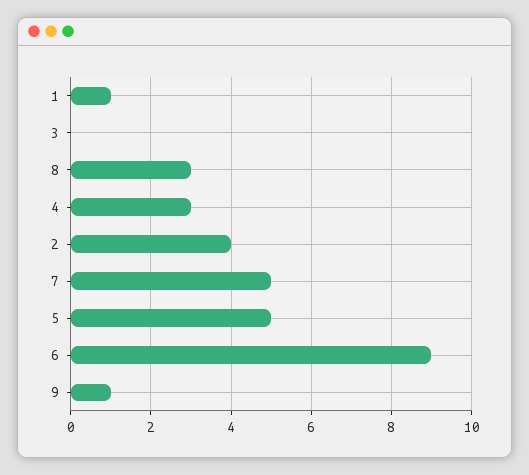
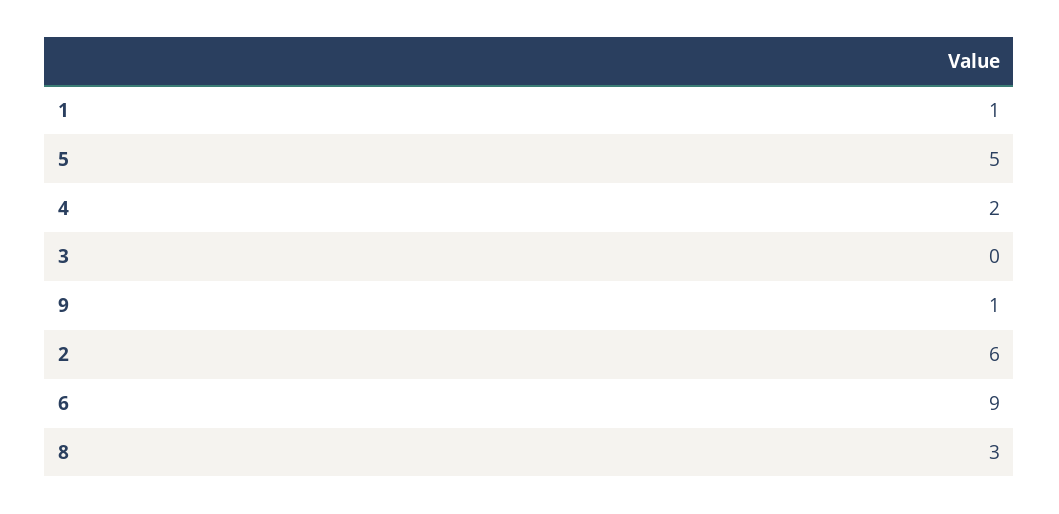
4: 3 -> 2
2: 4 -> 6
7: 5 -> none

